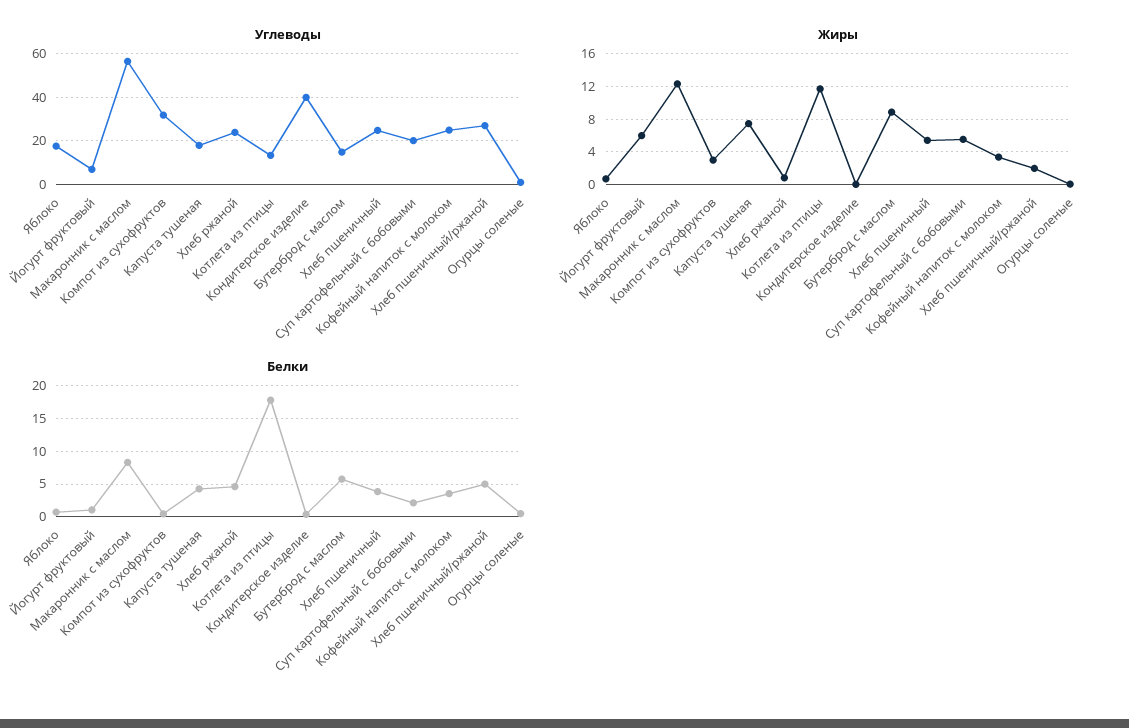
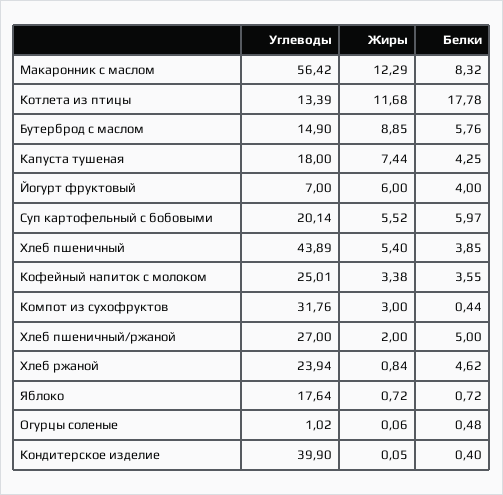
Углеводы, Хлеб пшеничный: 25 -> 43.89
Белки, Йогурт фруктовый: 1 -> 4
Белки, Суп картофельный с бобовыми: 2 -> 5.97

